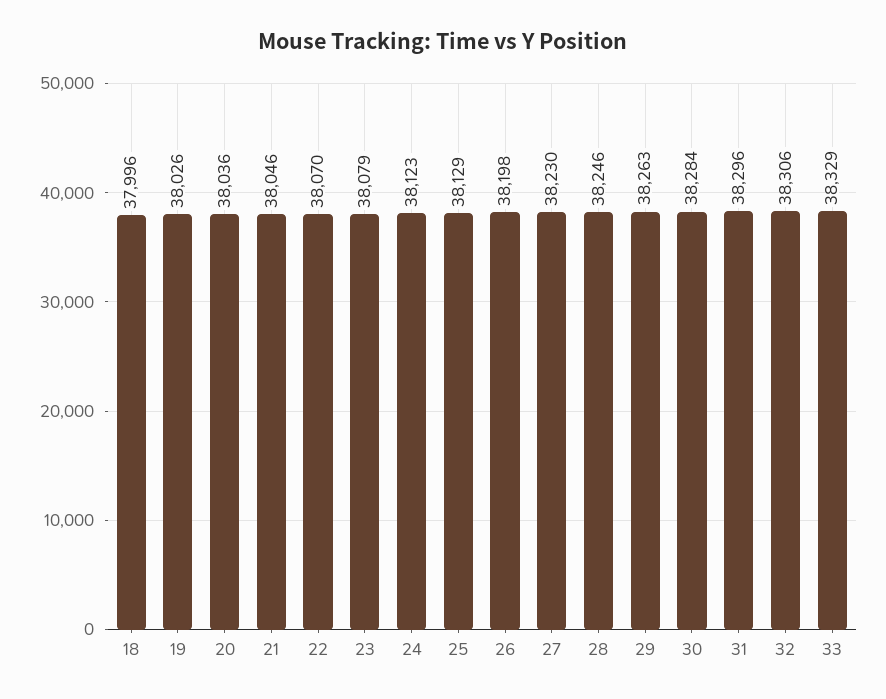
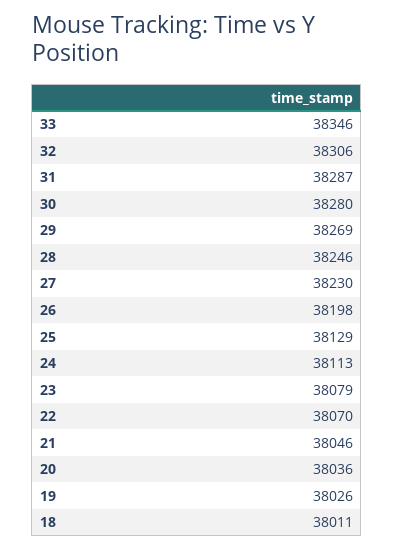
18: 37996 -> 38011
24: 38123 -> 38113
29: 38263 -> 38269
30: 38284 -> 38280
31: 38296 -> 38287
33: 38329 -> 38346

